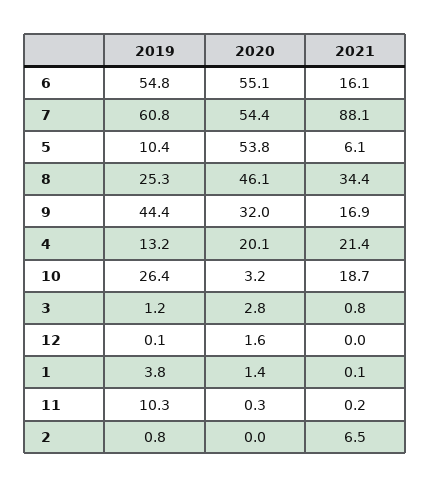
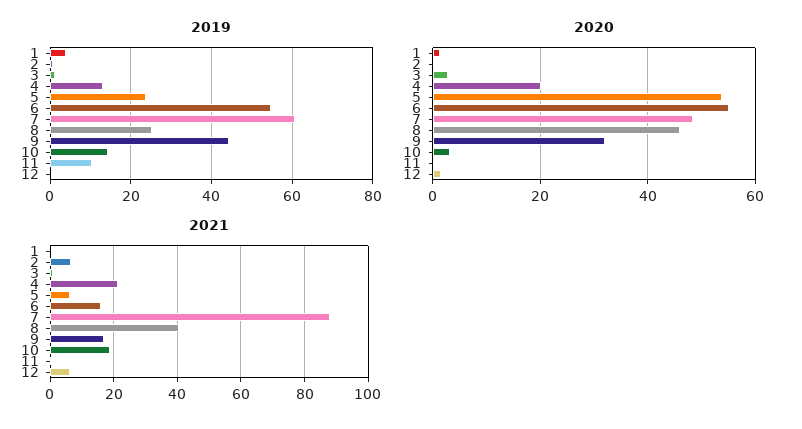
2020, 7: 54.4 -> 48
2019, 5: 10.4 -> 24
2021, 8: 34.4 -> 40
2019, 10: 26.4 -> 14
2021, 12: 0 -> 6

